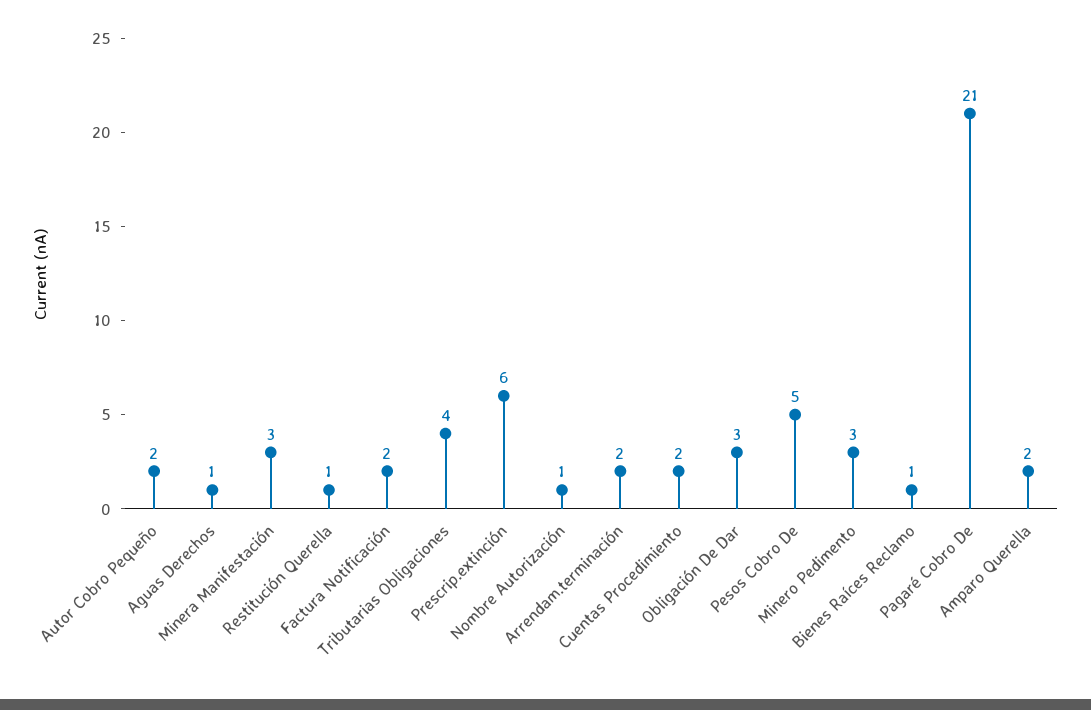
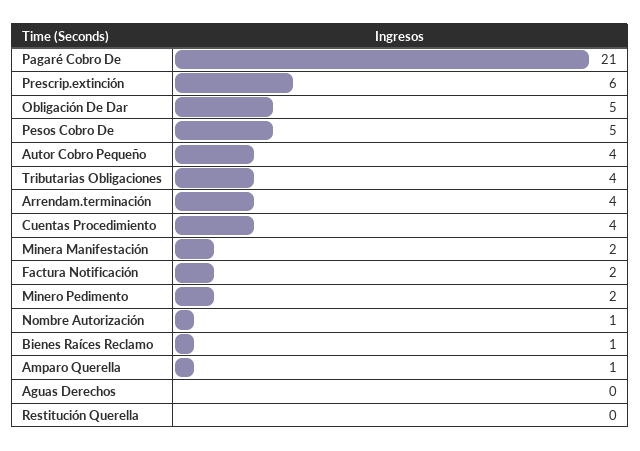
Autor Cobro Pequeño: 2 -> 4
Aguas Derechos: 1 -> 0
Minera Manifestación: 3 -> 2
Restitución Querella: 1 -> 0
Arrendam.terminación: 2 -> 4
Cuentas Procedimiento: 2 -> 4
Obligación De Dar: 3 -> 5
Minero Pedimento: 3 -> 2
Amparo Querella: 2 -> 1

